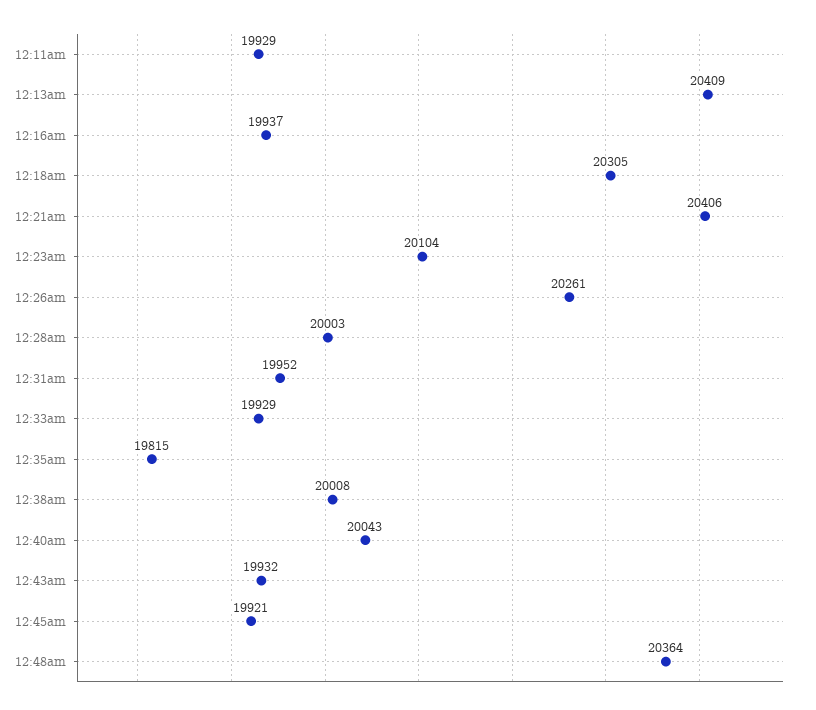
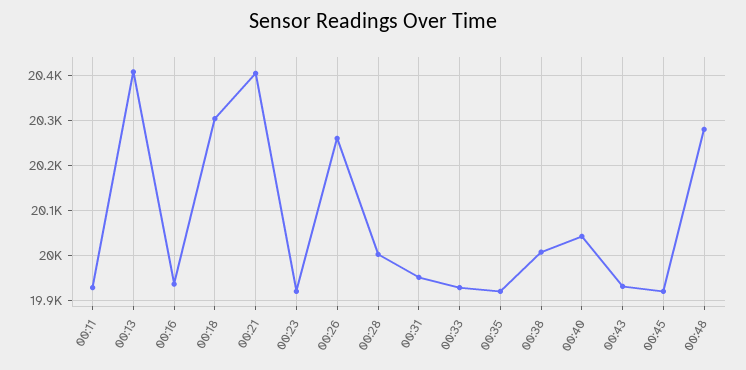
12:23am: 20104 -> 19920
12:35am: 19815 -> 19920
12:48am: 20364 -> 20280

